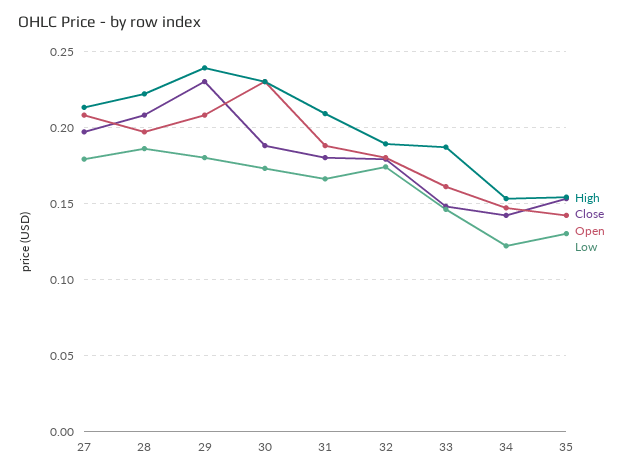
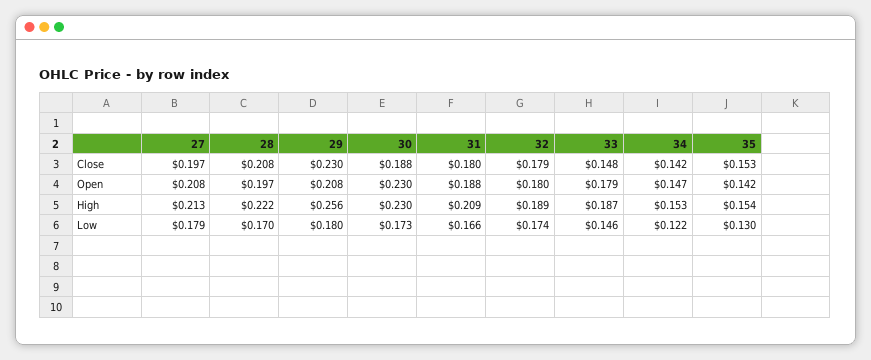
Low, 28: 0.185 -> 0.17
High, 29: 0.24 -> 0.256
Open, 33: 0.16 -> 0.179

